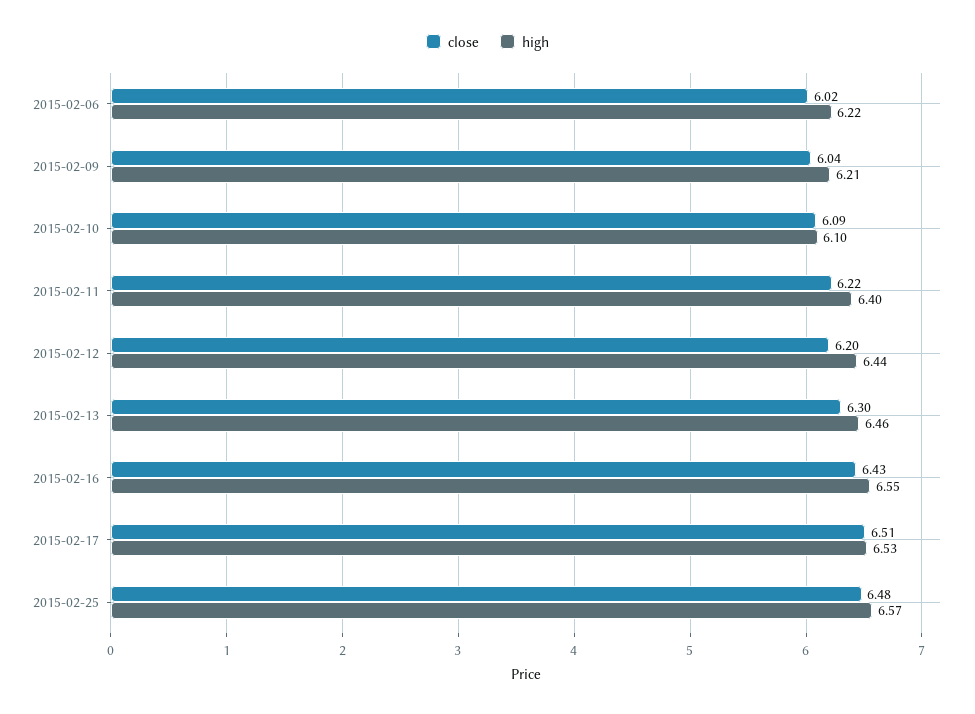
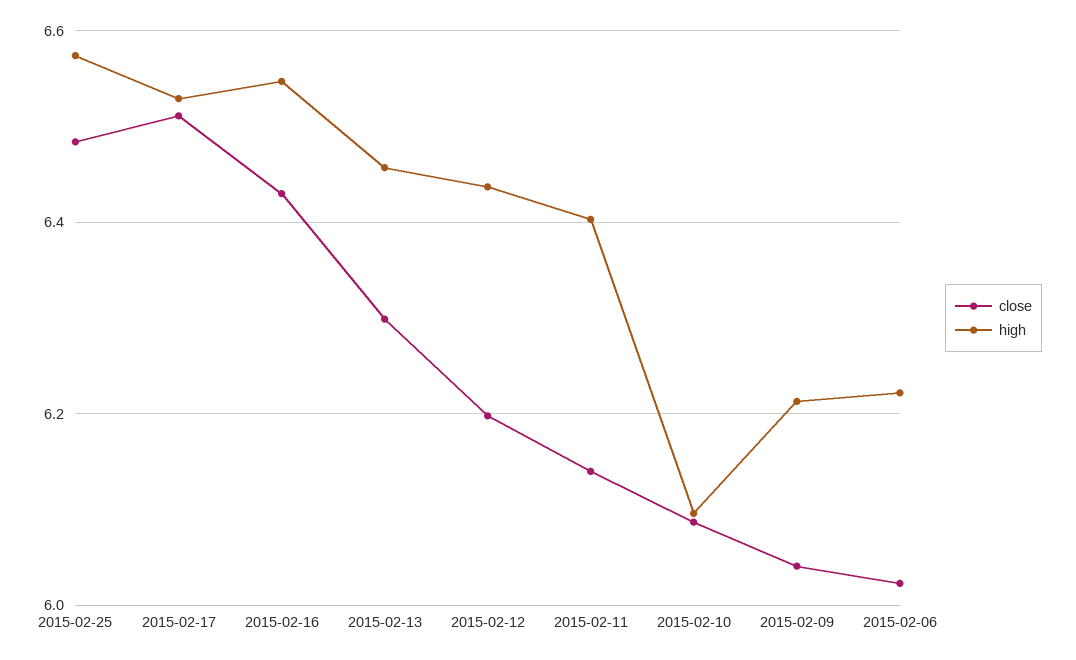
close, 2015-02-11: 6.22 -> 6.14

